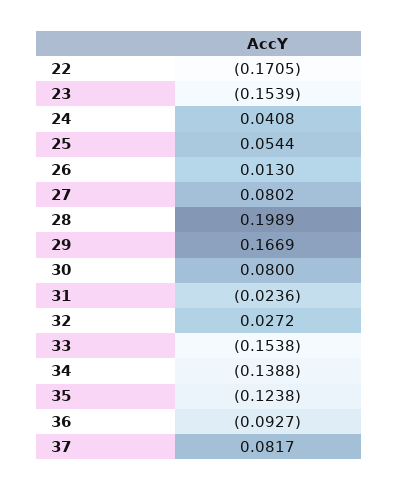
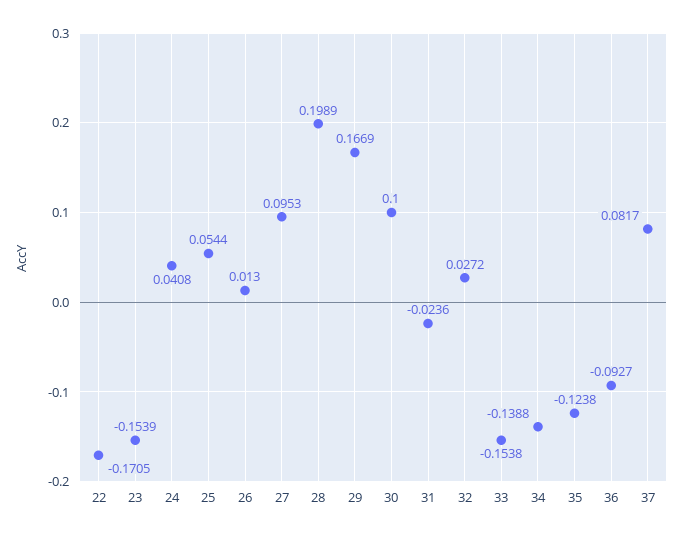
27: 0.0802 -> 0.0953
30: 0.08 -> 0.1

